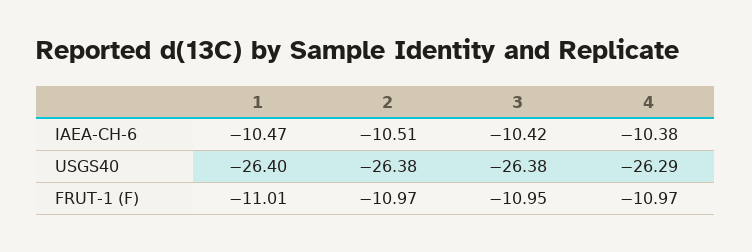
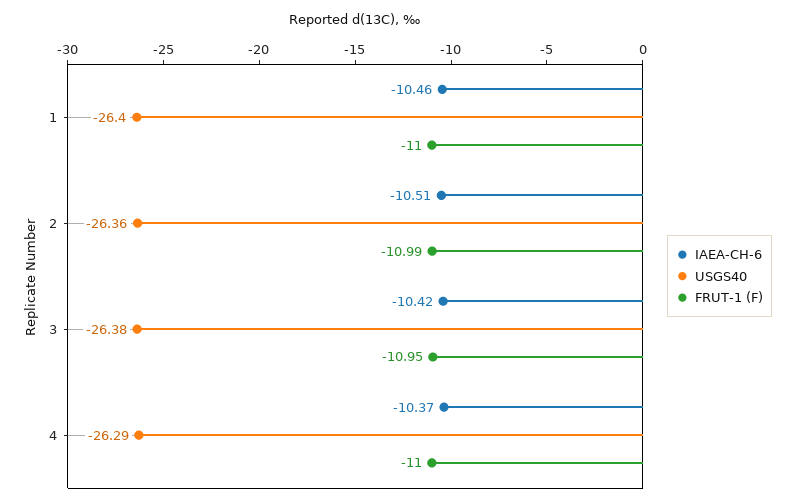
IAEA-CH-6, 1: -10.47 -> -10.46
IAEA-CH-6, 4: -10.38 -> -10.37
USGS40, 2: -26.38 -> -26.36
FRUT-1 (F), 1: -11.01 -> -11
FRUT-1 (F), 2: -10.97 -> -10.99
FRUT-1 (F), 4: -10.97 -> -11

